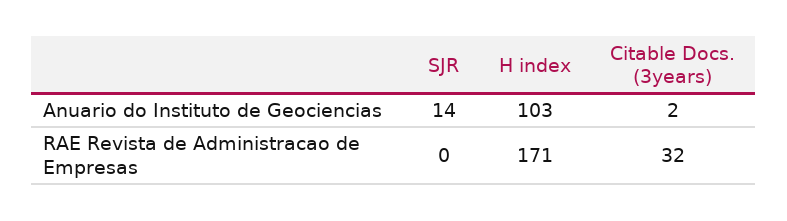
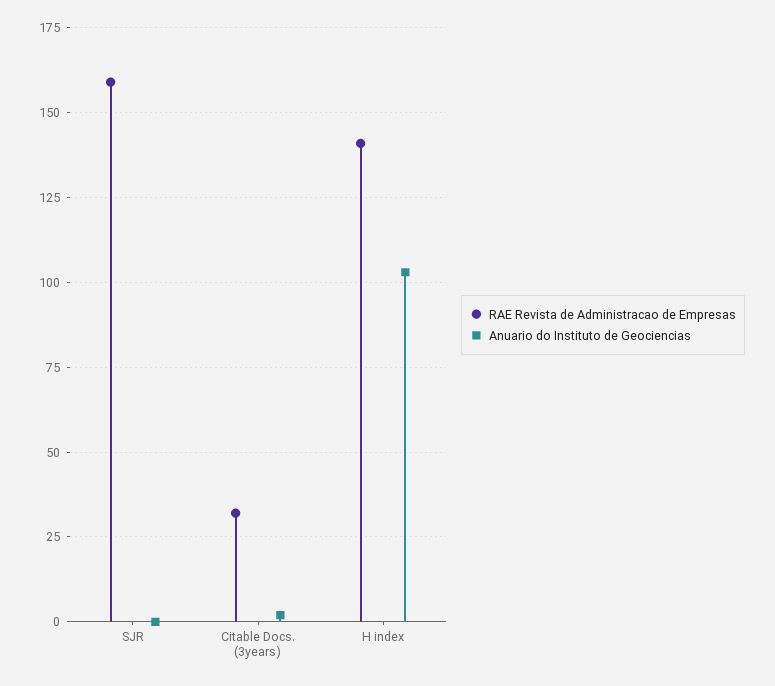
Anuario do Instituto de Geociencias, SJR: 14 -> 0
RAE Revista de Administracao de Empresas, SJR: 0 -> 160
RAE Revista de Administracao de Empresas, H index: 171 -> 140

